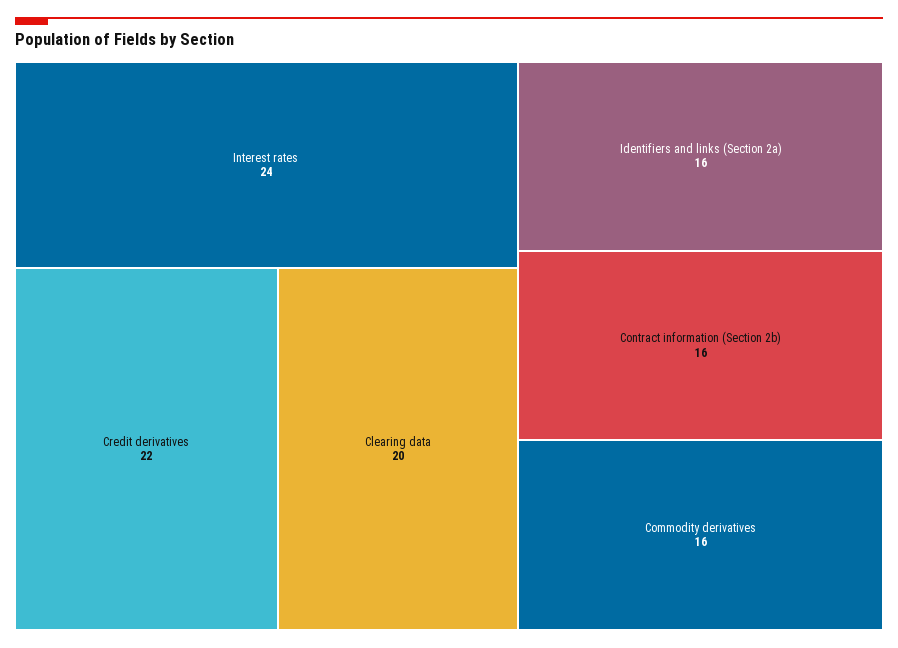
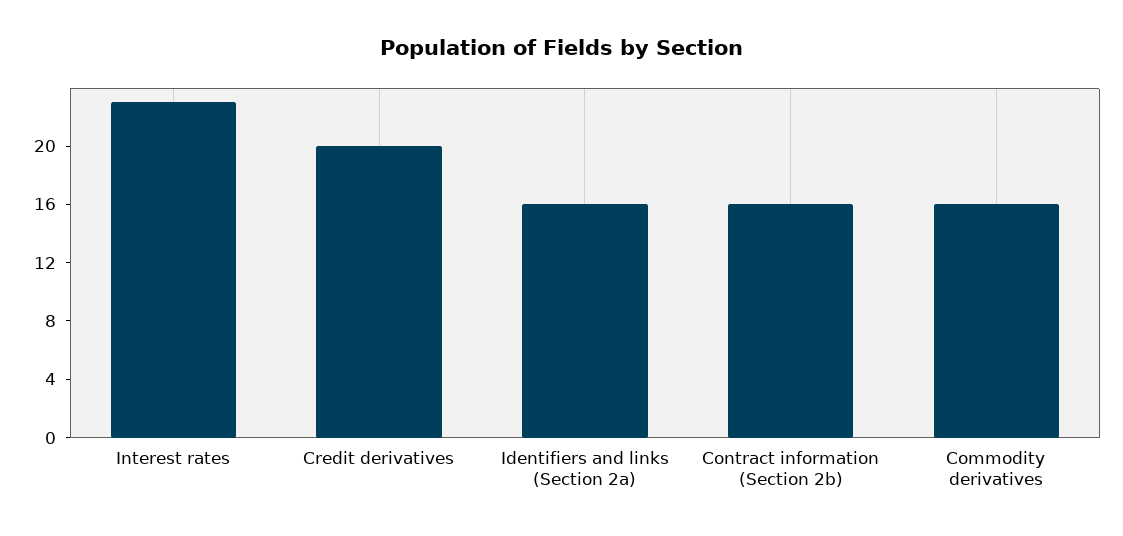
Interest rates: 24 -> 23
Credit derivatives: 22 -> 20
Clearing data: 20 -> none

